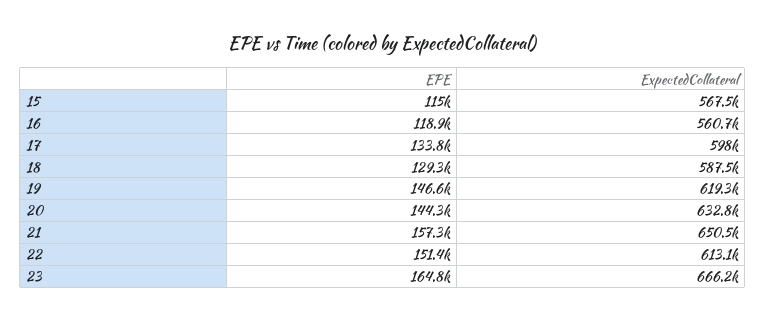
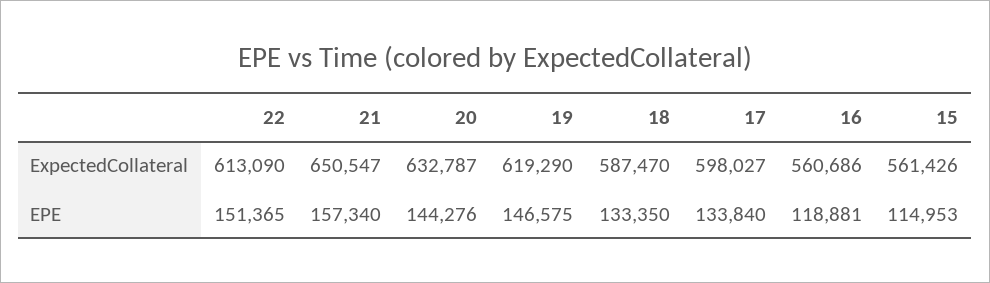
ExpectedCollateral, 15: 567500 -> 561426
EPE, 18: 129300 -> 133350
EPE, 23: 164800 -> none
ExpectedCollateral, 23: 666200 -> none

